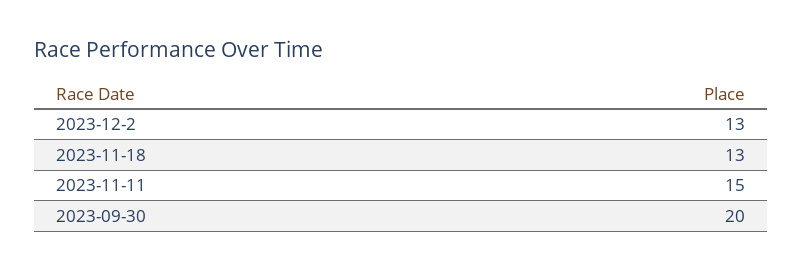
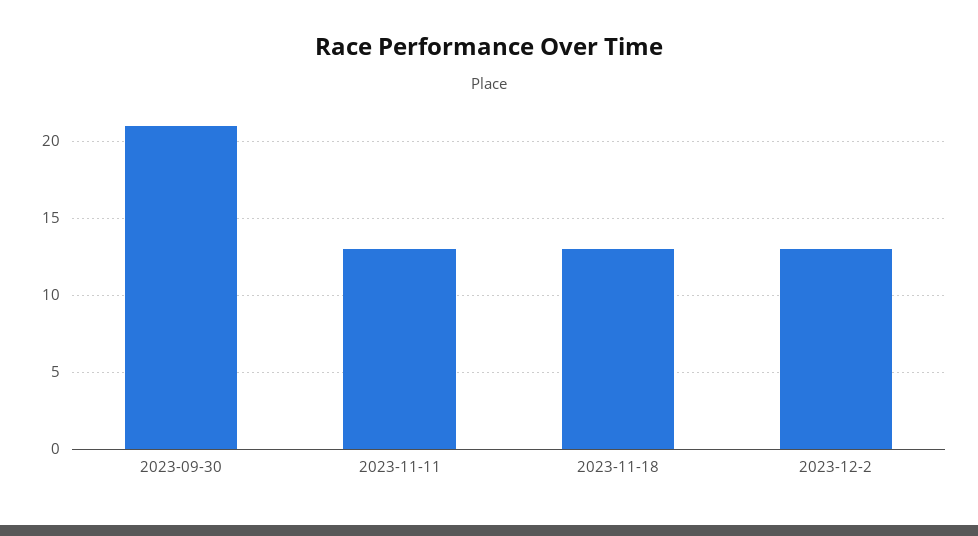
2023-11-11: 15 -> 13
2023-09-30: 20 -> 21

